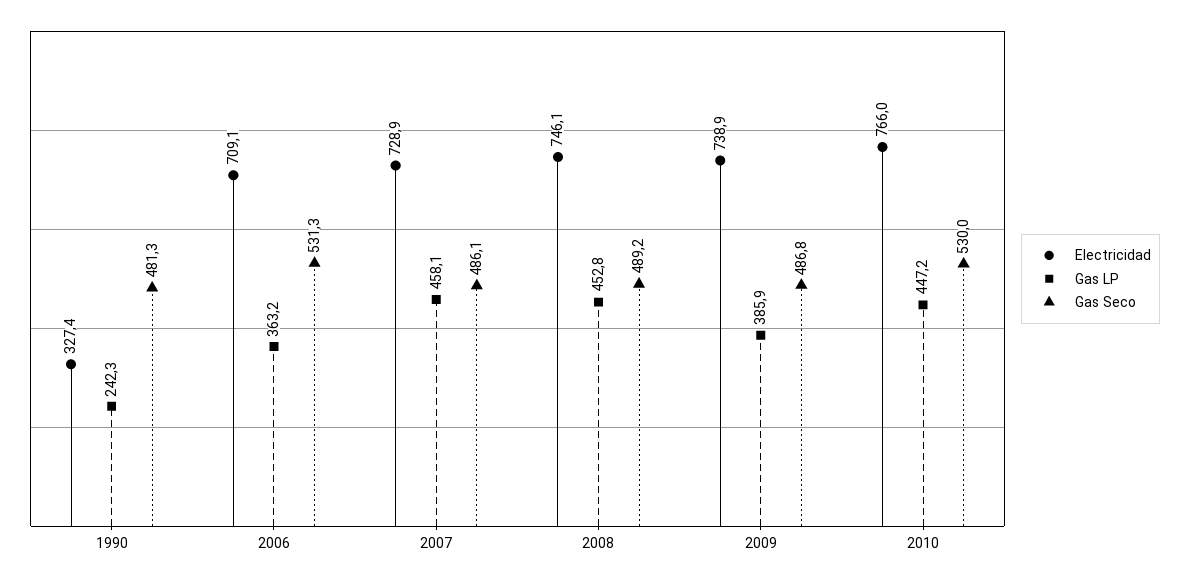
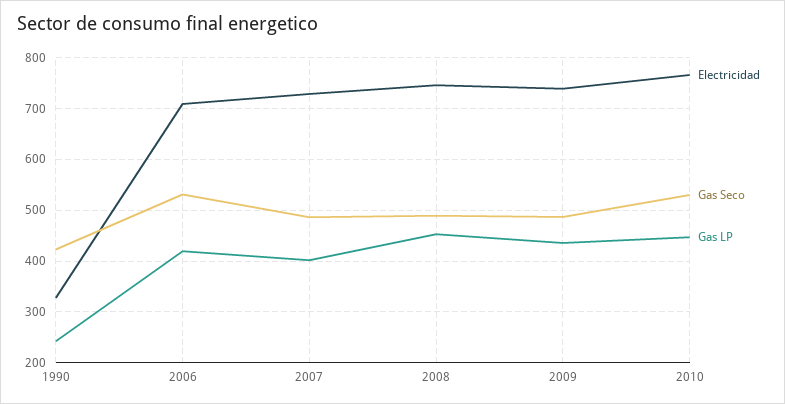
Gas Seco, 1990: 481.3 -> 420
Gas LP, 2006: 363.2 -> 420
Gas LP, 2007: 458.1 -> 400
Gas LP, 2009: 385.9 -> 440

